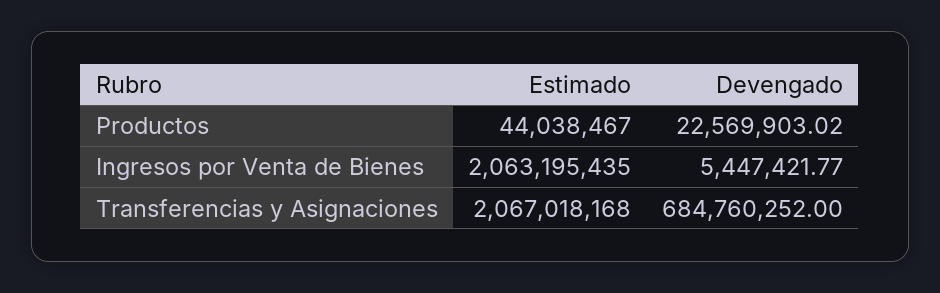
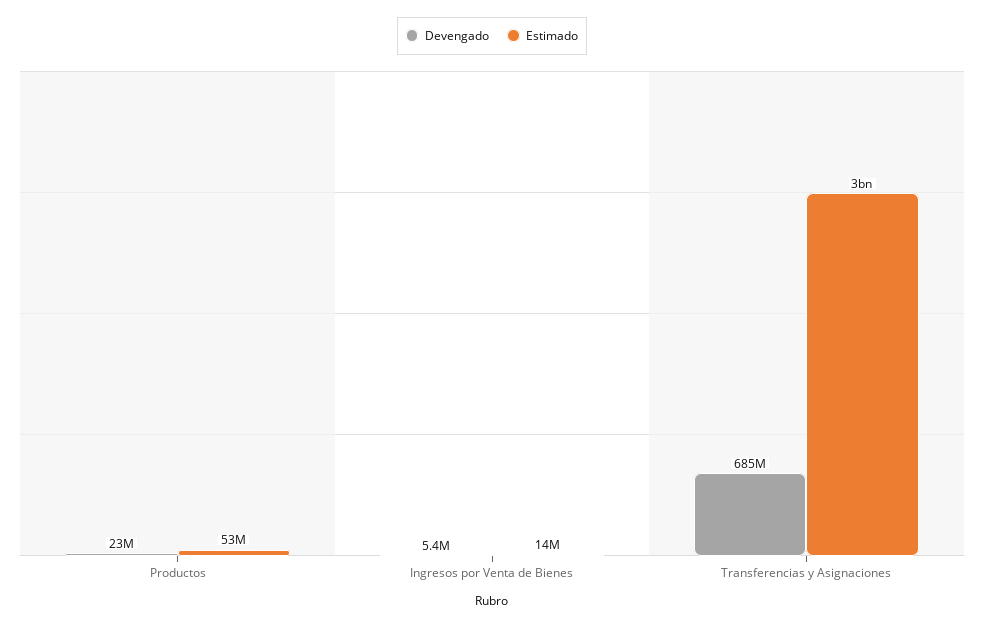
Estimado, Productos: 44038467 -> 53000000
Estimado, Ingresos por Venta de Bienes: 2063195435 -> 14000000
Estimado, Transferencias y Asignaciones: 2067018168 -> 3000000000

